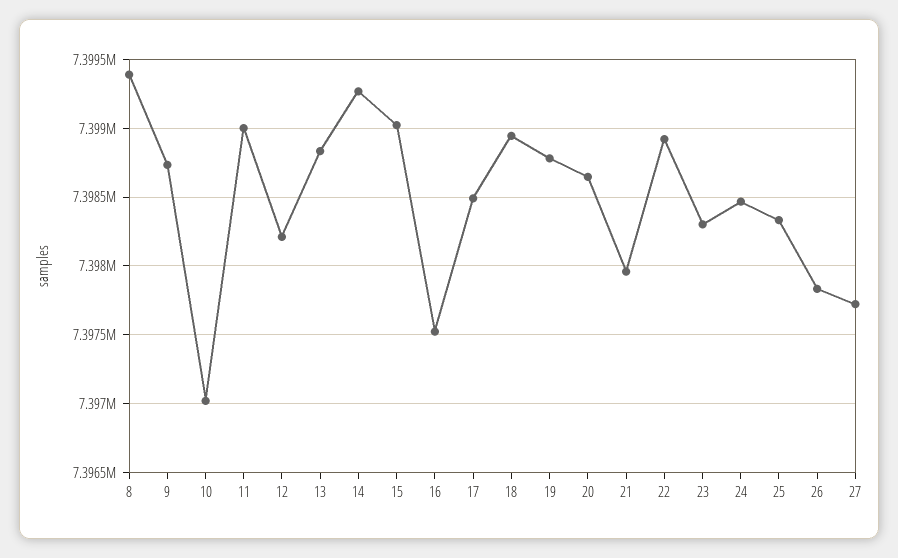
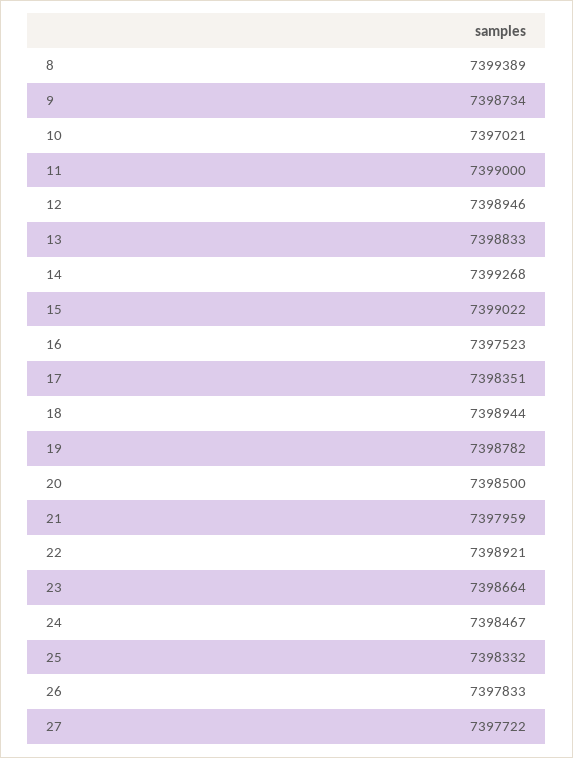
12: 7398200 -> 7398946
17: 7398500 -> 7398351
20: 7398650 -> 7398500
23: 7398300 -> 7398664

